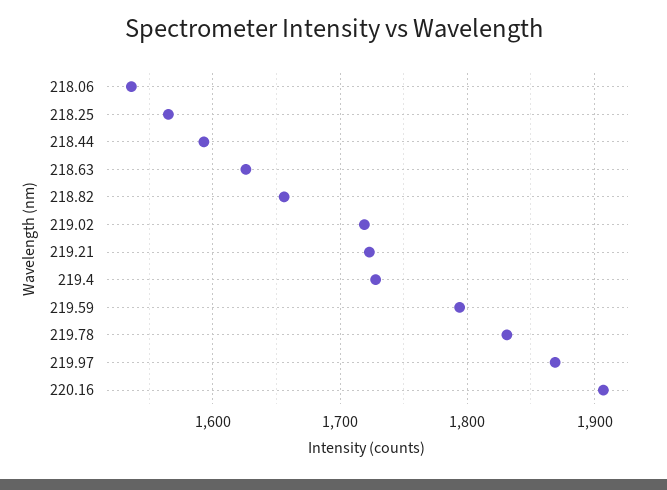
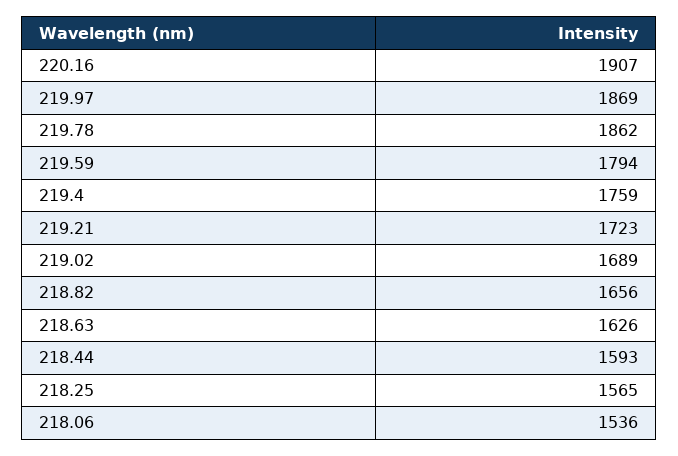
219.02: 1720 -> 1689
219.4: 1730 -> 1759
219.78: 1830 -> 1862

